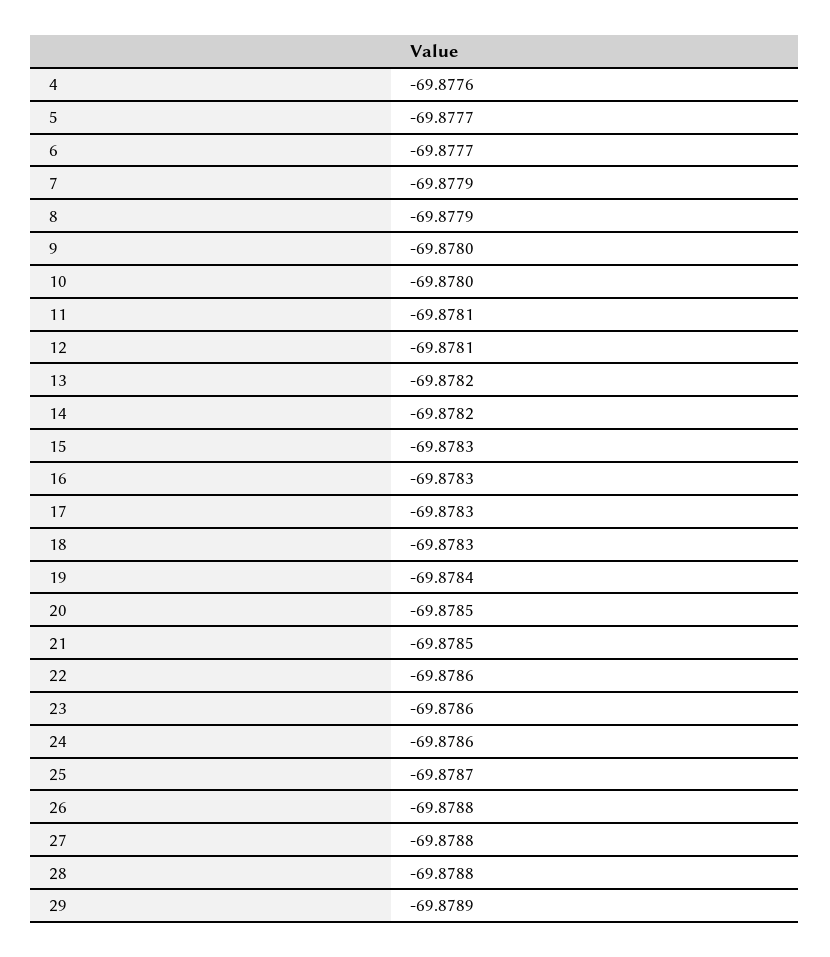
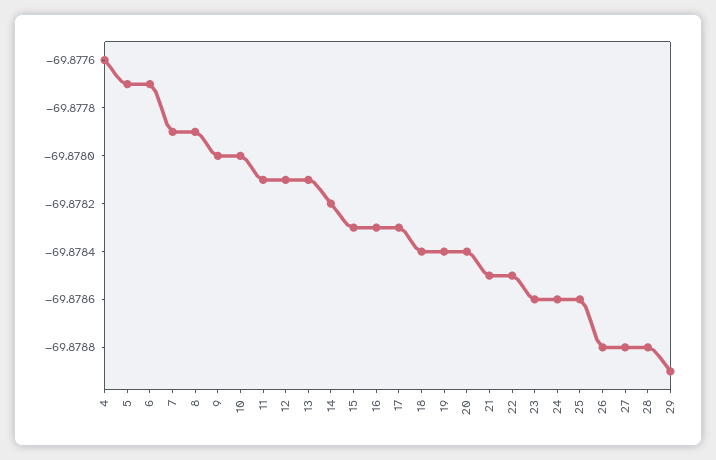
13: -69.8782 -> -69.8781
18: -69.8783 -> -69.8784
20: -69.8785 -> -69.8784
22: -69.8786 -> -69.8785
25: -69.8787 -> -69.8786

